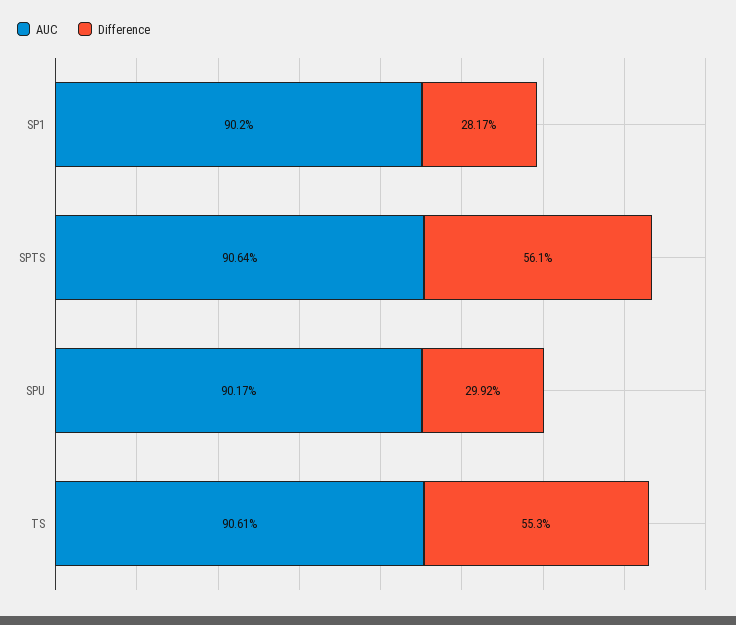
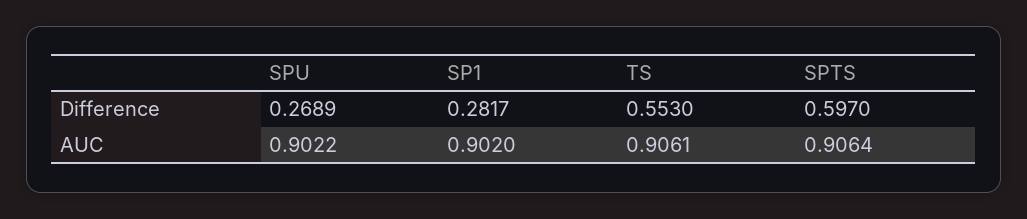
Difference, SPTS: 0.561 -> 0.597
AUC, SPU: 0.9017 -> 0.9022
Difference, SPU: 0.2992 -> 0.2689

